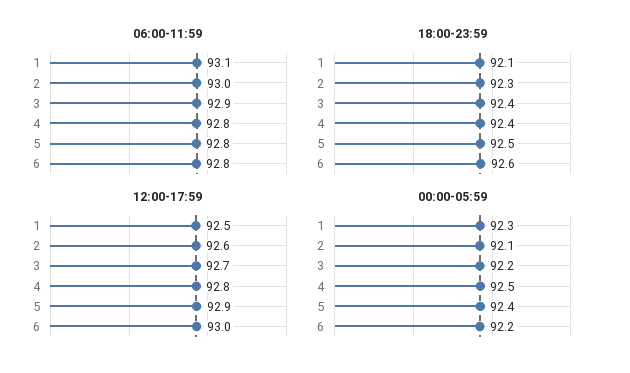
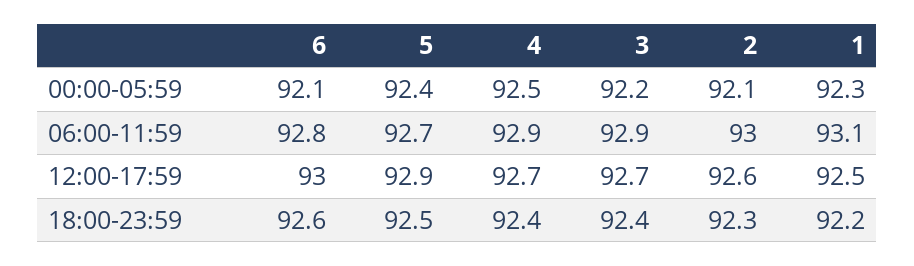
06:00-11:59, 4: 92.8 -> 92.9
06:00-11:59, 5: 92.8 -> 92.7
18:00-23:59, 1: 92.1 -> 92.2
12:00-17:59, 4: 92.8 -> 92.7
00:00-05:59, 6: 92.2 -> 92.1

